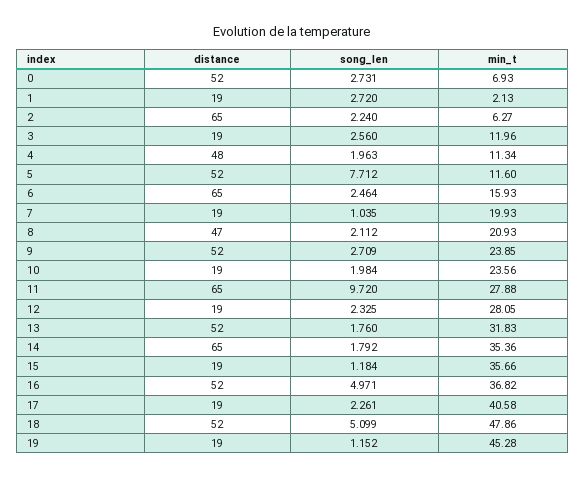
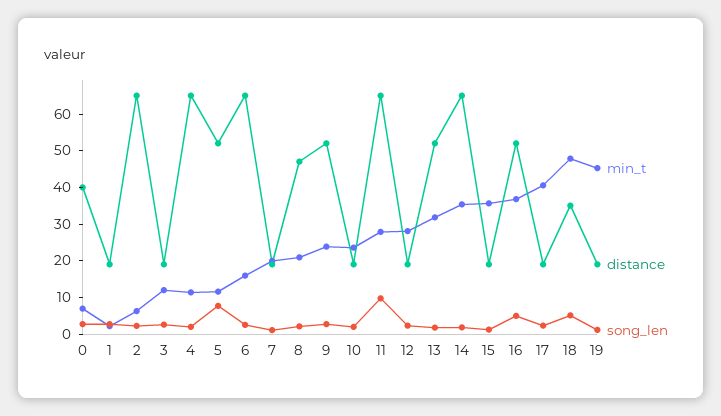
distance, 0: 52 -> 40
distance, 4: 48 -> 65
distance, 18: 52 -> 35

